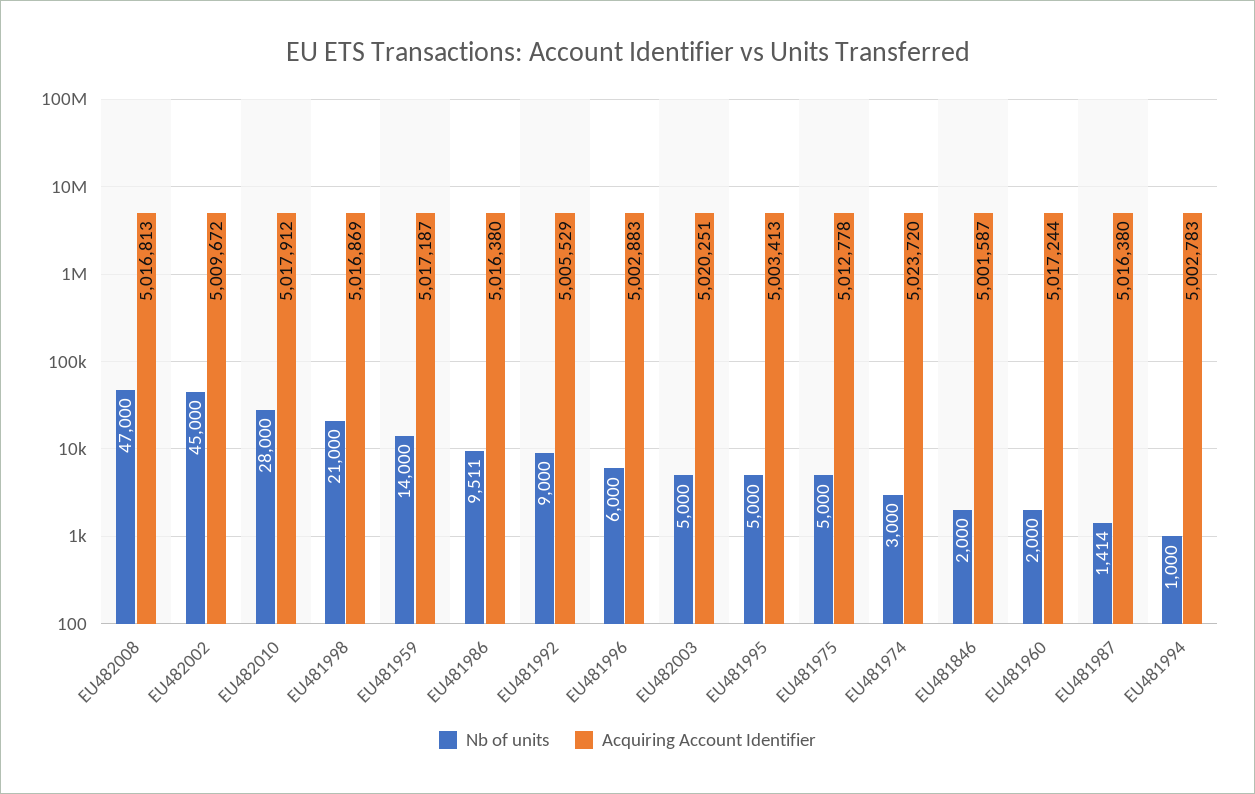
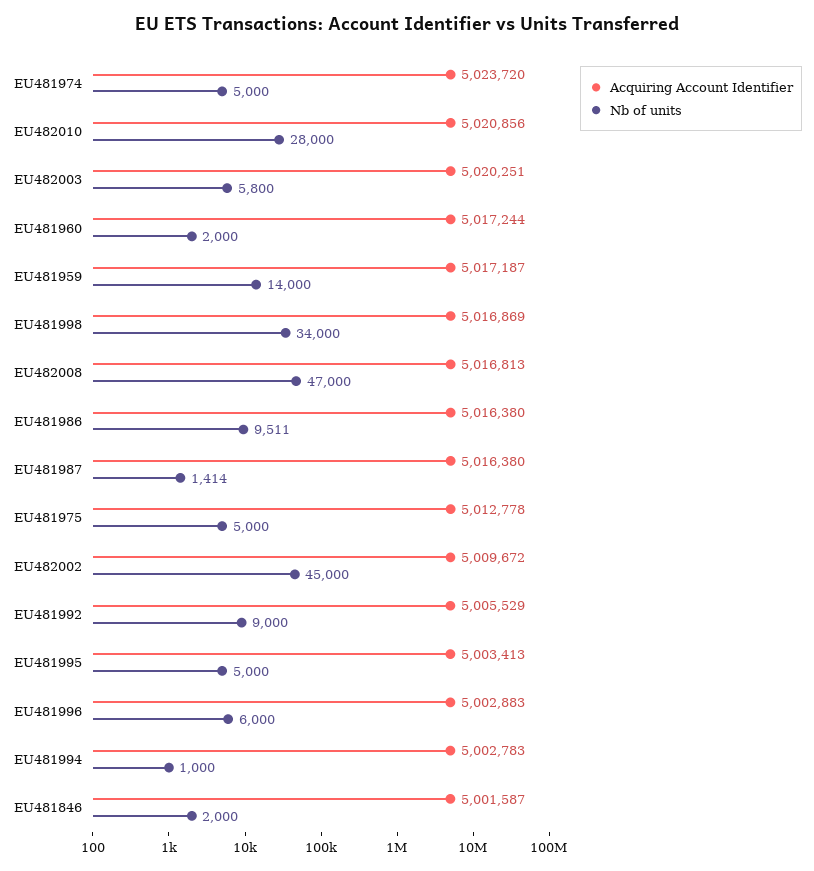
Acquiring Account Identifier, EU482010: 5017912 -> 5020856
Nb of units, EU481998: 21000 -> 34000
Nb of units, EU482003: 5000 -> 5800
Nb of units, EU481974: 3000 -> 5000

